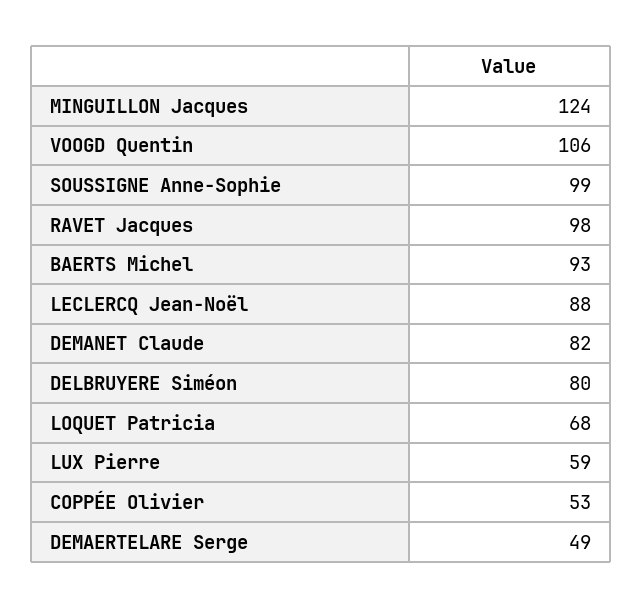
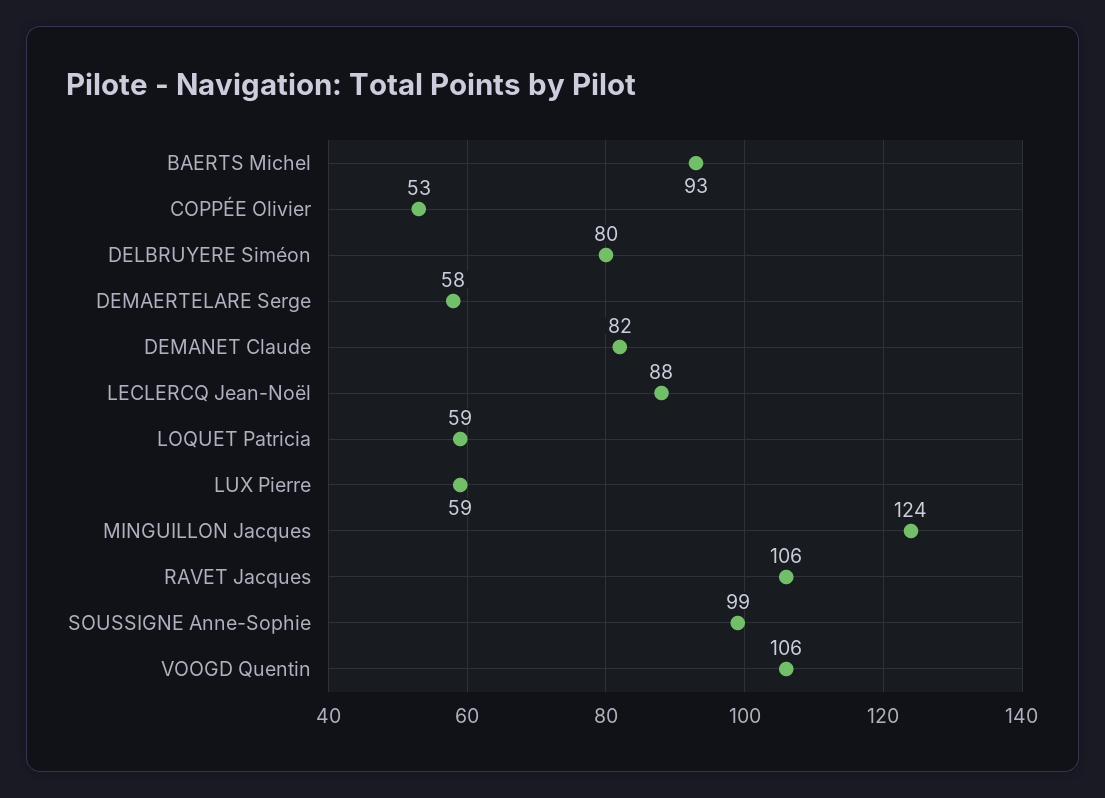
RAVET Jacques: 98 -> 106
LOQUET Patricia: 68 -> 59
DEMAERTELARE Serge: 49 -> 58

